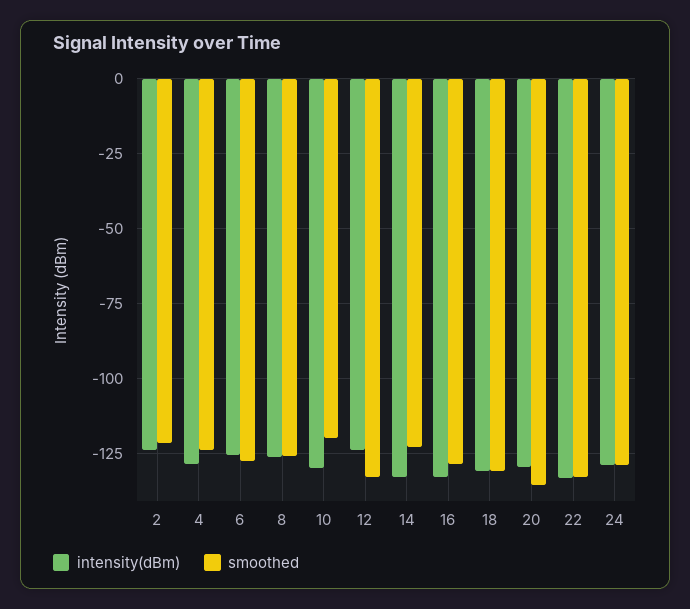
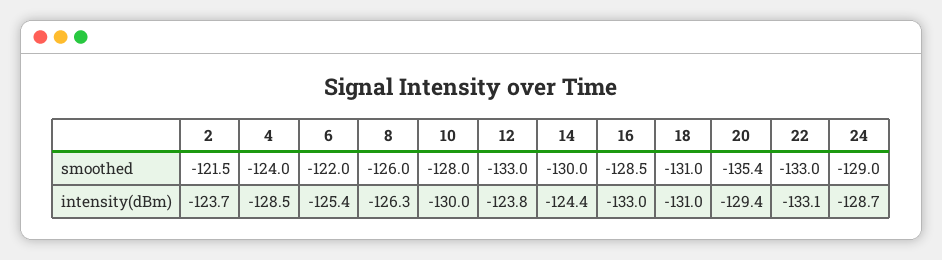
smoothed, 6: -127.5 -> -122
smoothed, 10: -120 -> -128
intensity(dBm), 14: -132.5 -> -124.4
smoothed, 14: -122.5 -> -130

